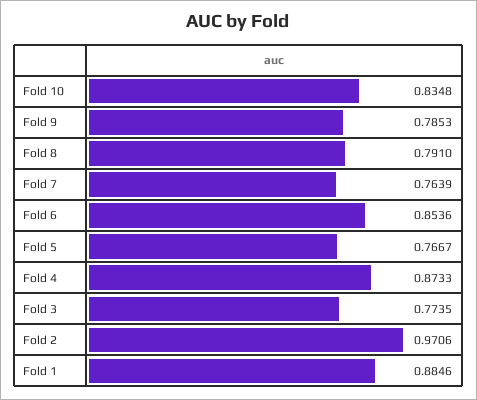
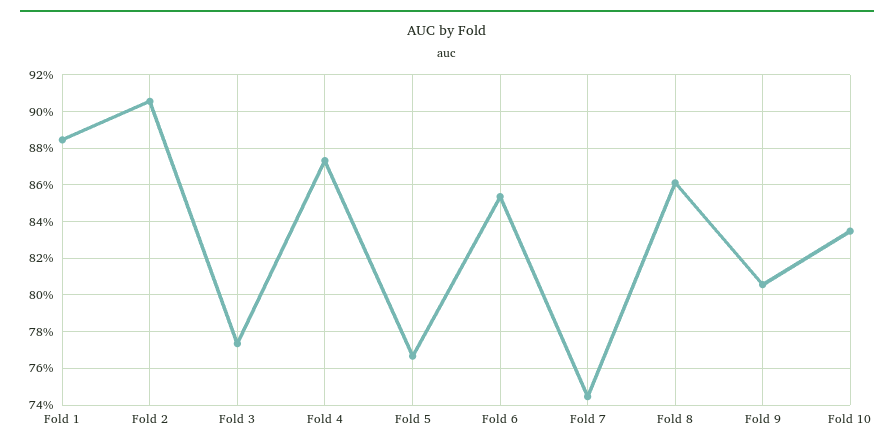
Fold 9: 0.7853 -> 0.805
Fold 8: 0.791 -> 0.86
Fold 7: 0.7639 -> 0.745
Fold 2: 0.9706 -> 0.905

